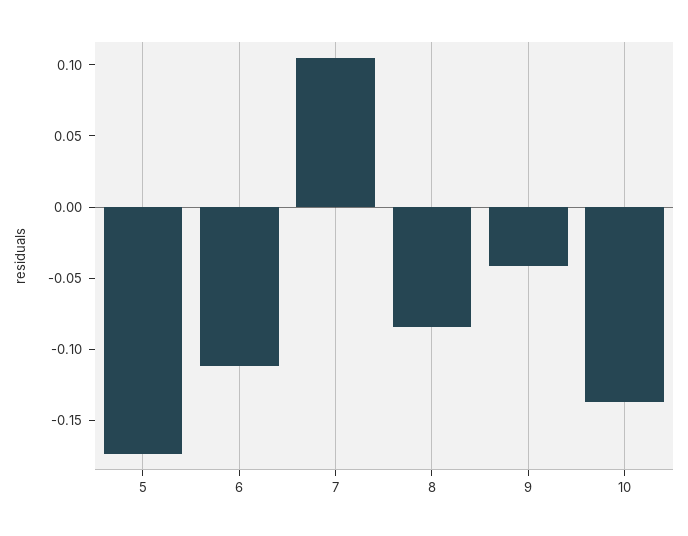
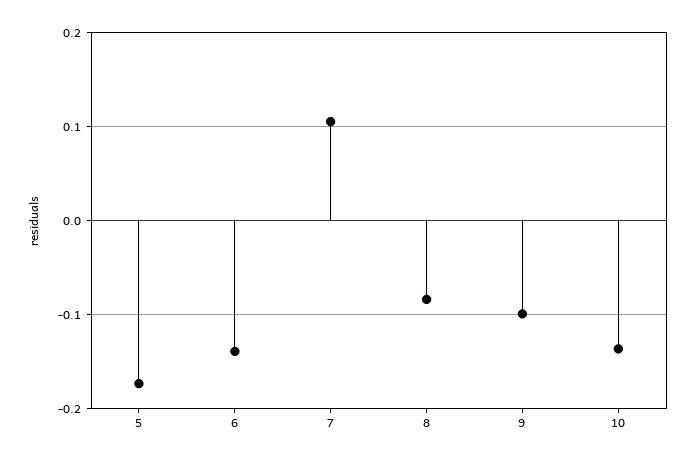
6: -0.11 -> -0.14
9: -0.04 -> -0.1

